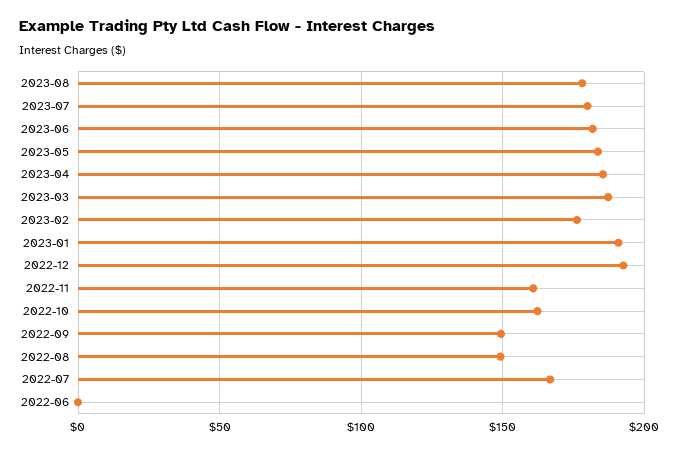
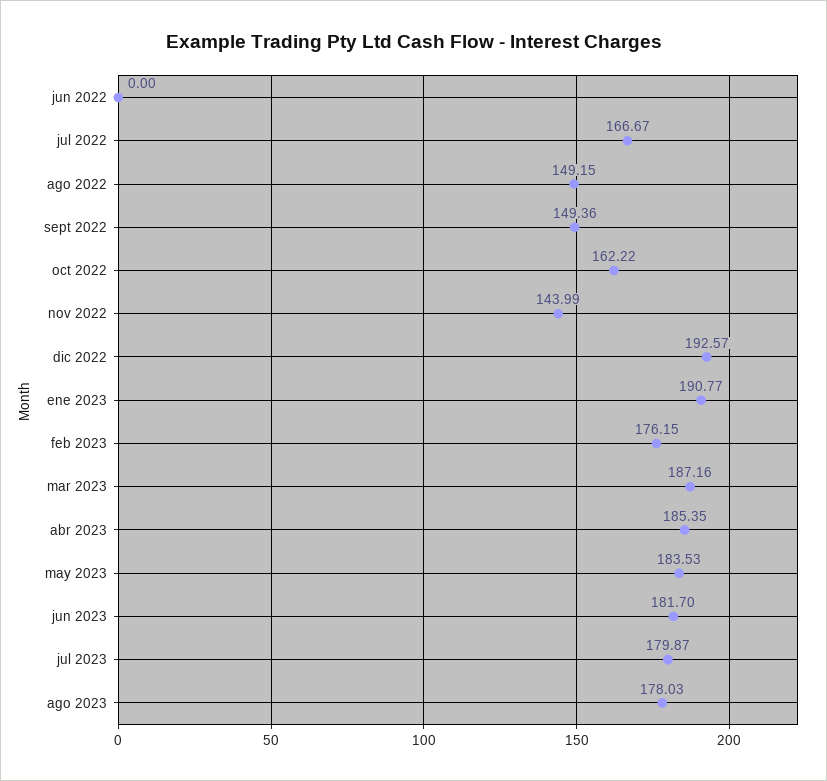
2022-11: 160 -> 143.99

